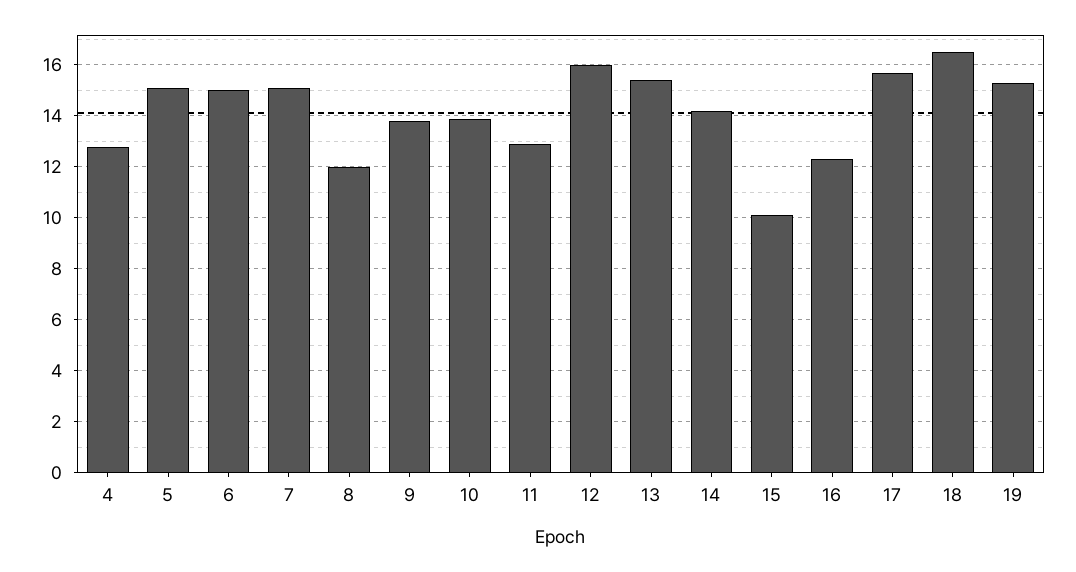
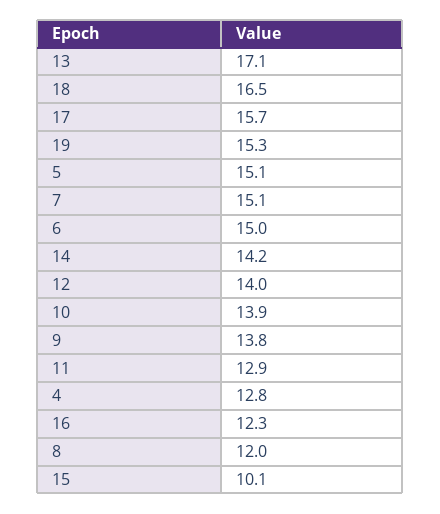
12: 16 -> 14
13: 15.5 -> 17.1

